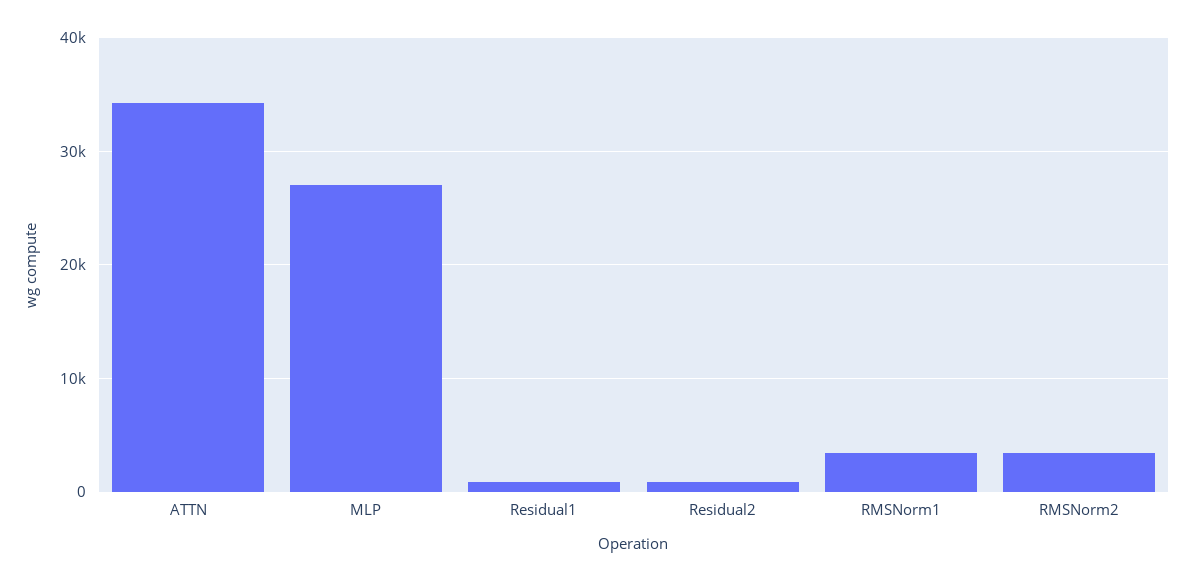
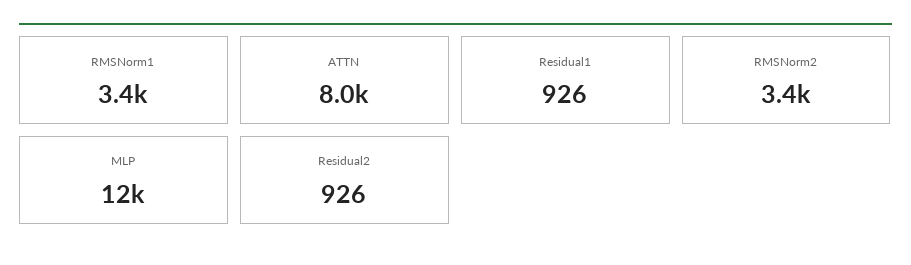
ATTN: 34000 -> 8000
MLP: 27000 -> 12000

